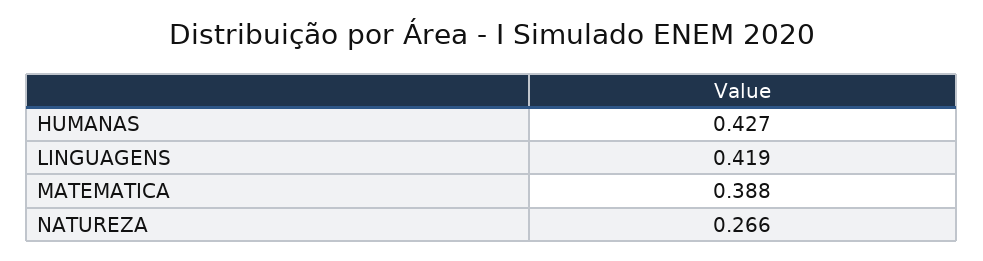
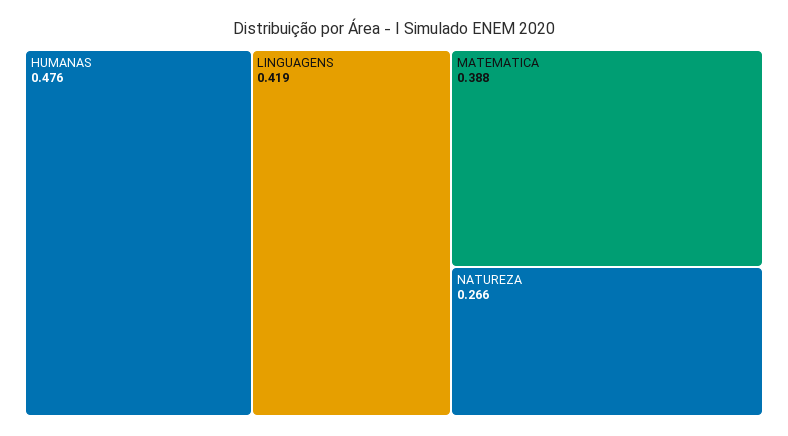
HUMANAS: 0.427 -> 0.476

